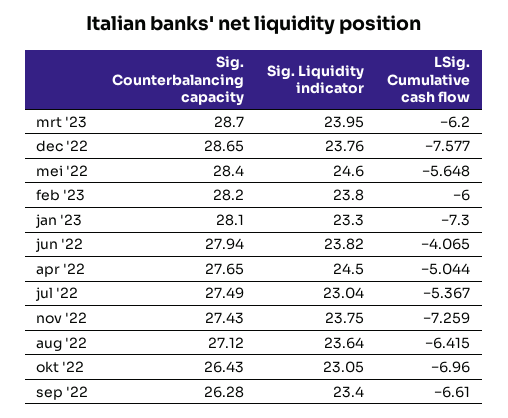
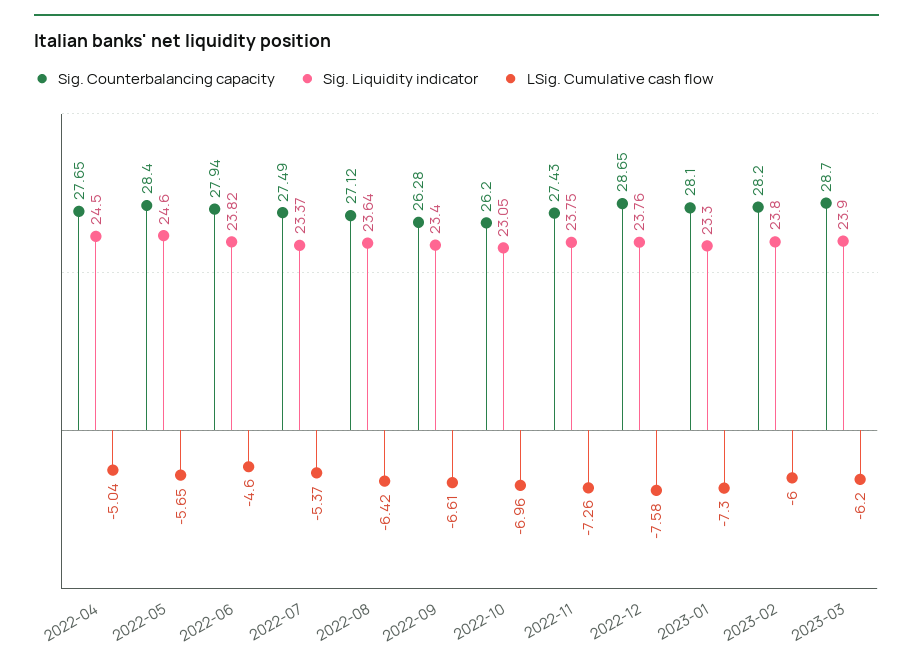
Sig. Liquidity indicator, mrt '23: 23.95 -> 23.9
LSig. Cumulative cash flow, jun '22: -4.065 -> -4.6
Sig. Liquidity indicator, jul '22: 23.04 -> 23.37
Sig. Counterbalancing capacity, okt '22: 26.43 -> 26.2

